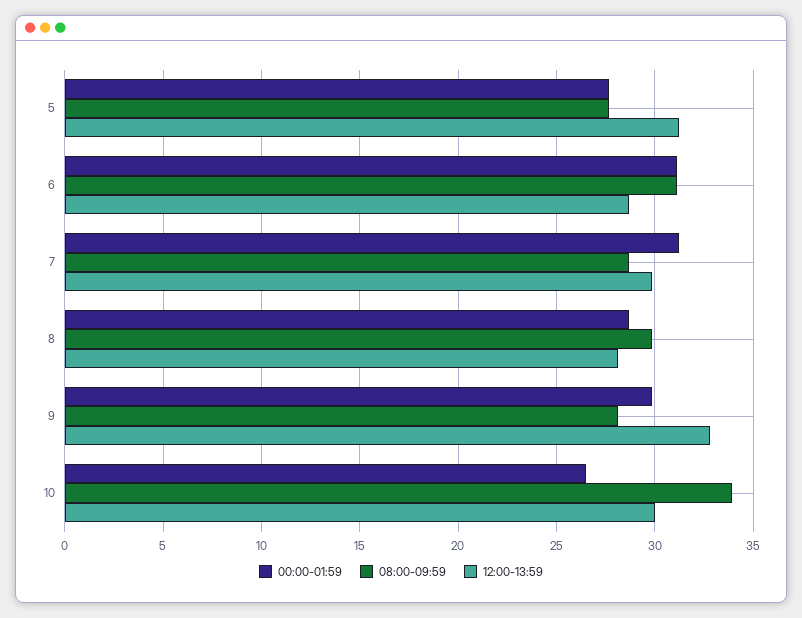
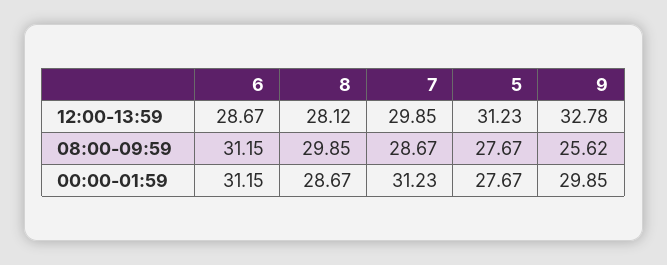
08:00-09:59, 9: 28 -> 25.62
00:00-01:59, 10: 26.5 -> none
08:00-09:59, 10: 34 -> none
12:00-13:59, 10: 30 -> none

